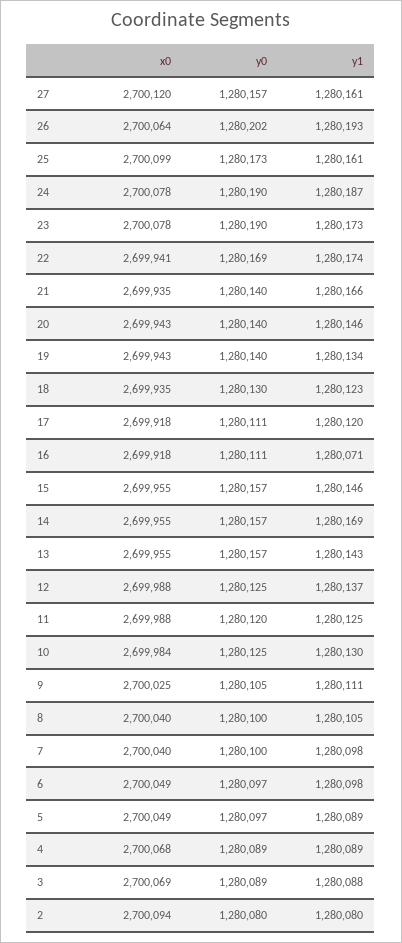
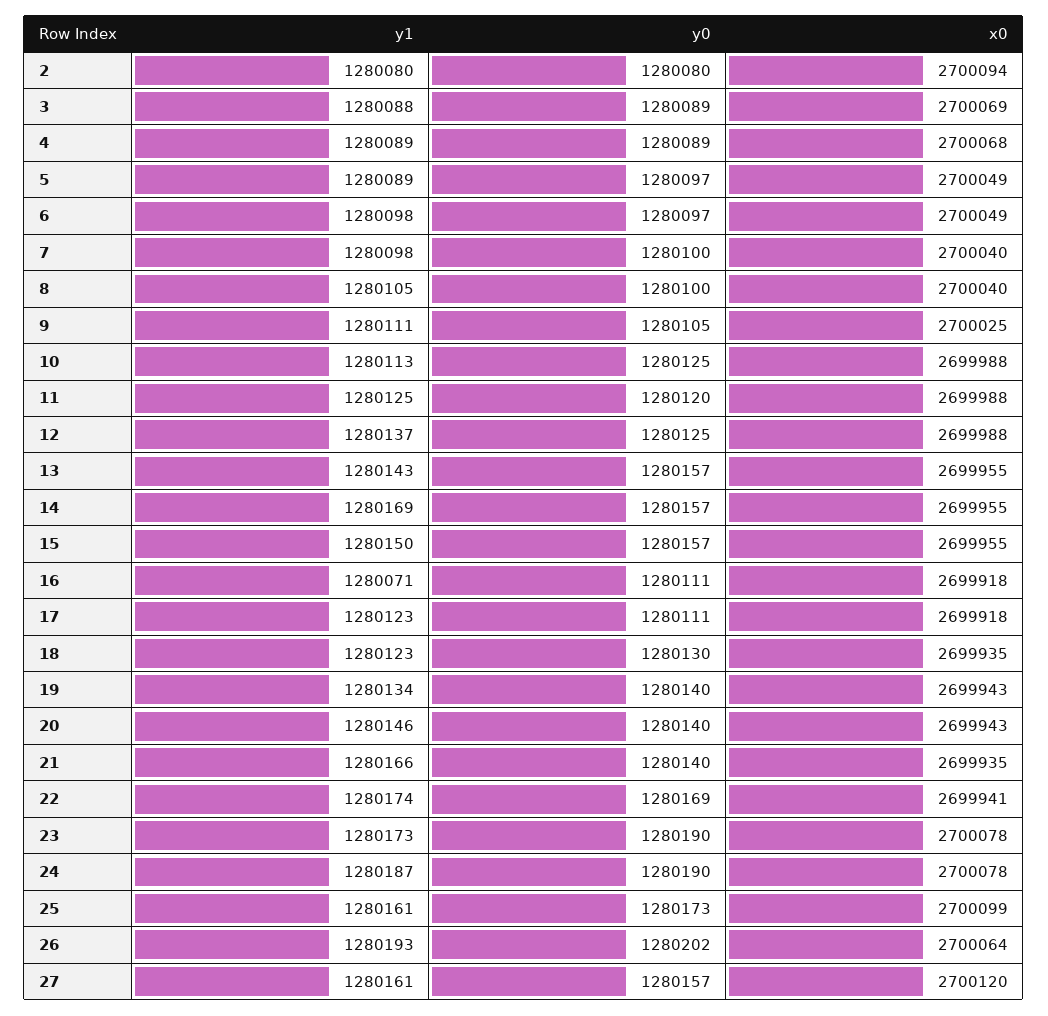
y1, 17: 1280120 -> 1280123
y1, 15: 1280146 -> 1280150
x0, 10: 2699984 -> 2699988
y1, 10: 1280130 -> 1280113

